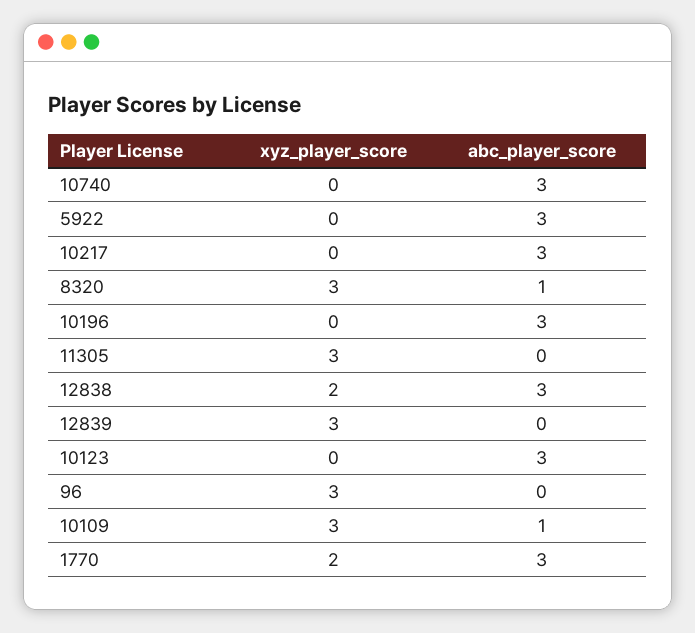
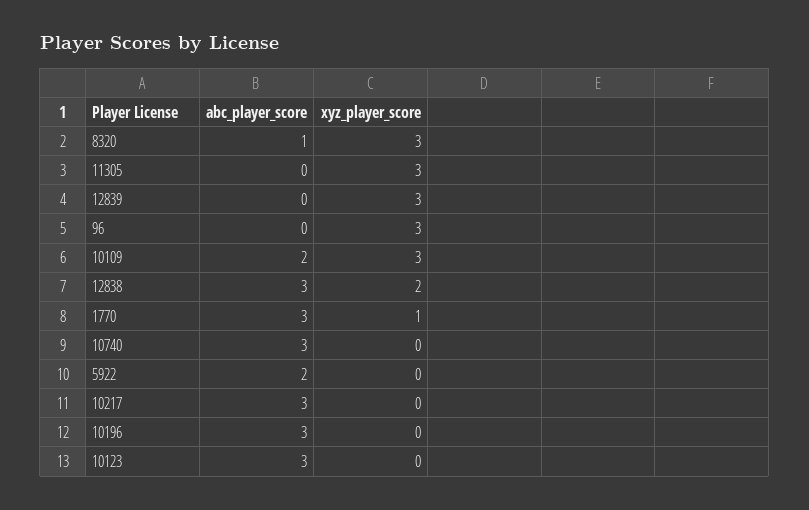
abc_player_score, 5922: 3 -> 2
abc_player_score, 10109: 1 -> 2
xyz_player_score, 1770: 2 -> 1

